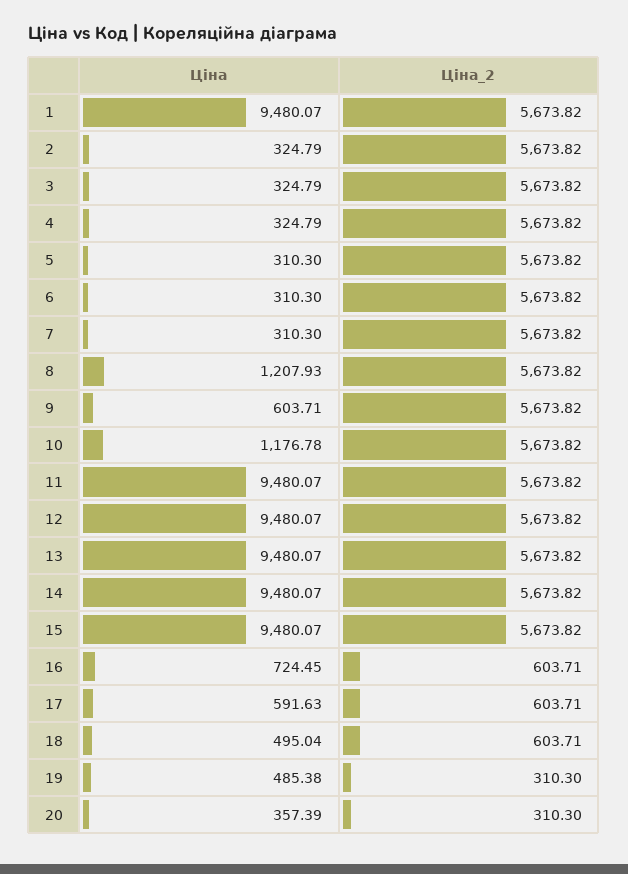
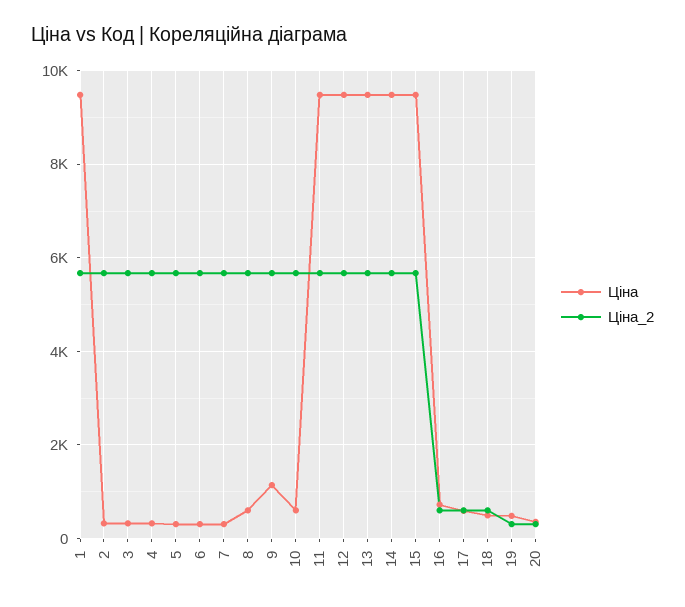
Ціна, 8: 1207.93 -> 600
Ціна, 9: 603.71 -> 1200
Ціна, 10: 1176.78 -> 600

